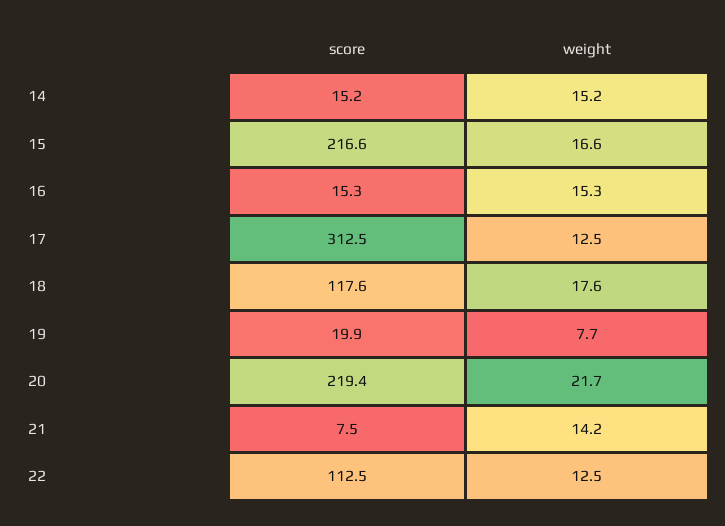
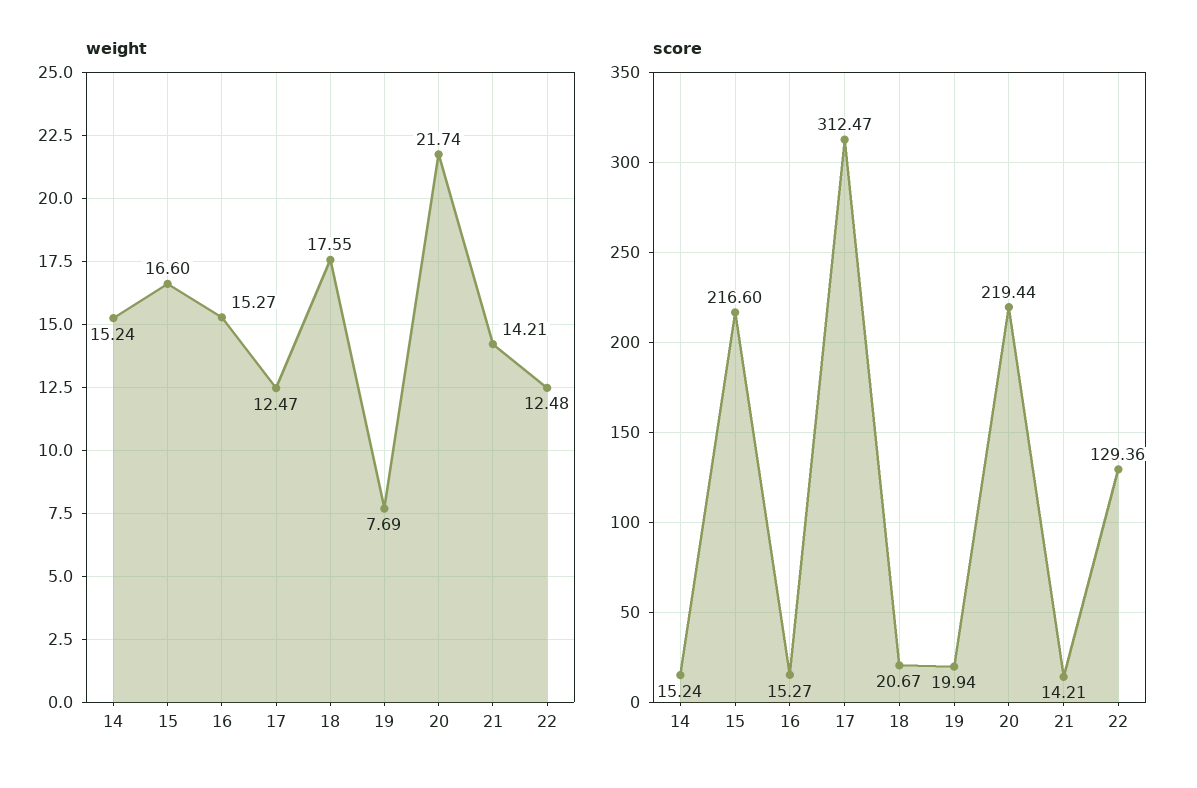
score, 18: 117.6 -> 20.67
score, 21: 7.5 -> 14.21
score, 22: 112.5 -> 129.36

